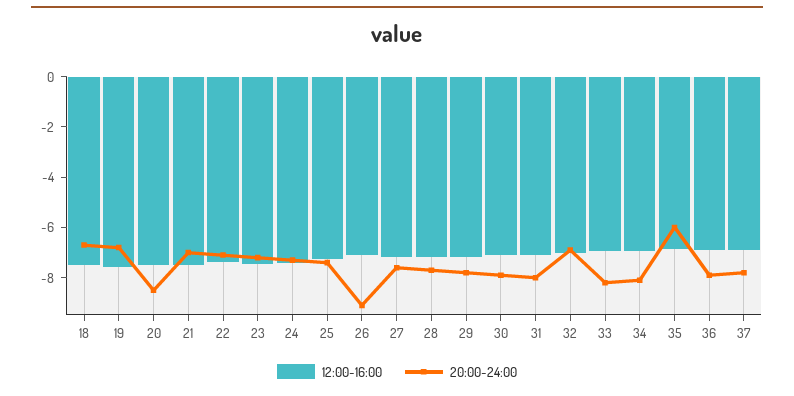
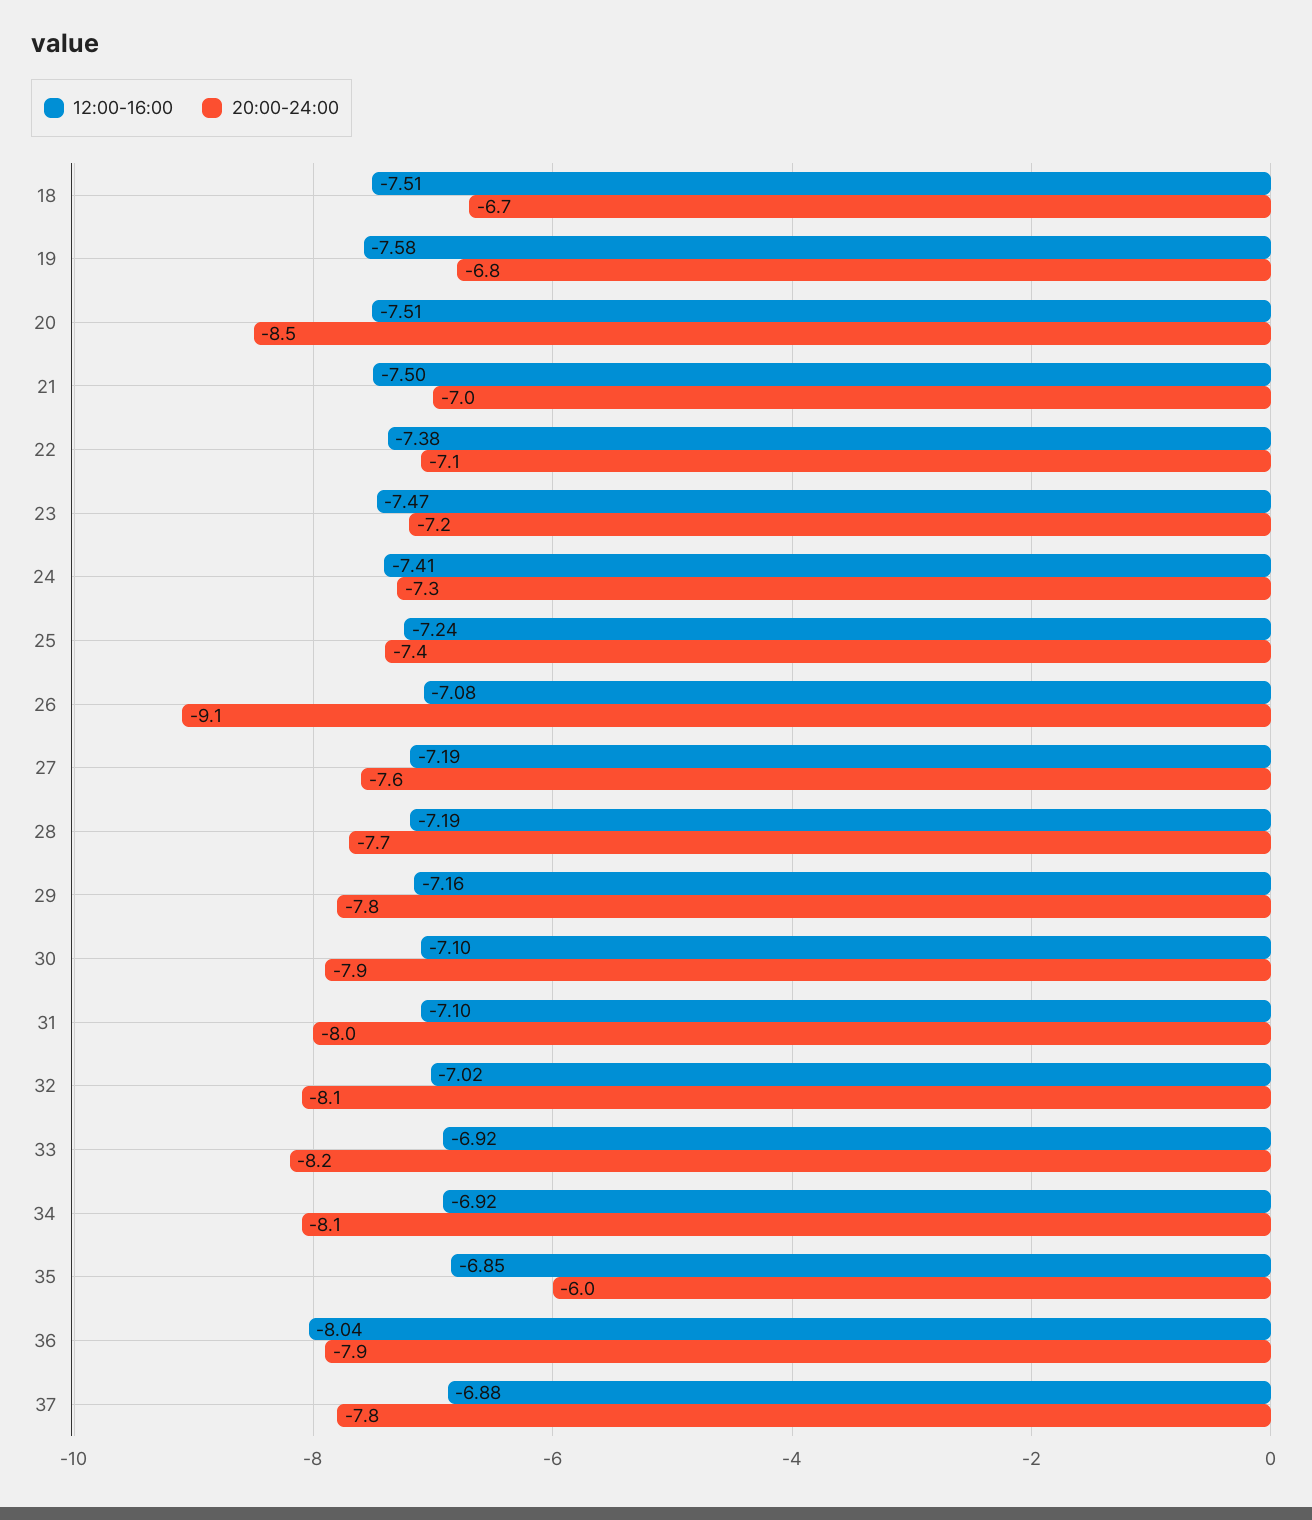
20:00-24:00, 32: -7 -> -8.1
12:00-16:00, 36: -7 -> -8.04

